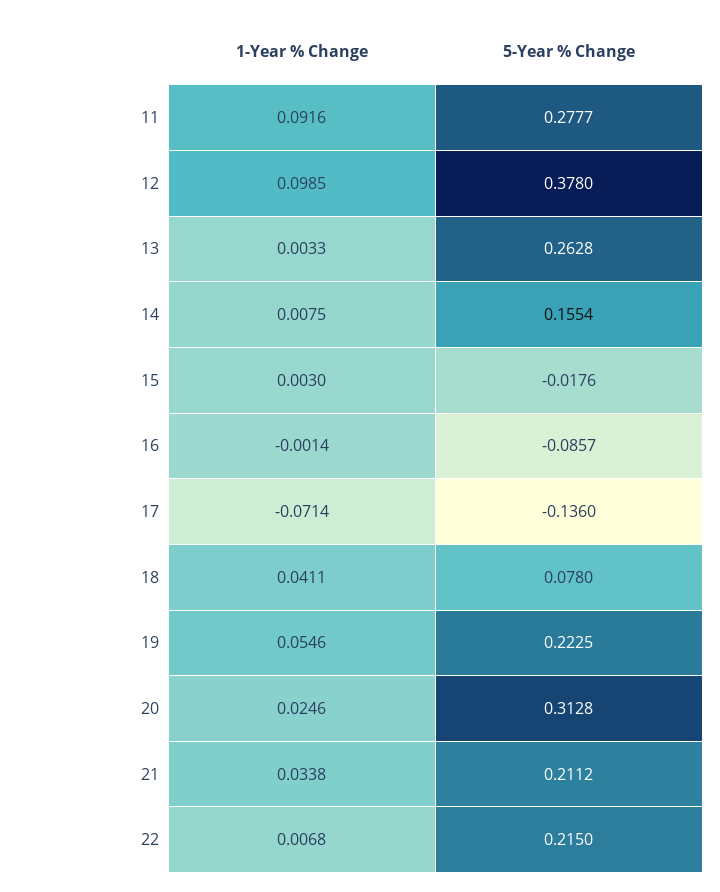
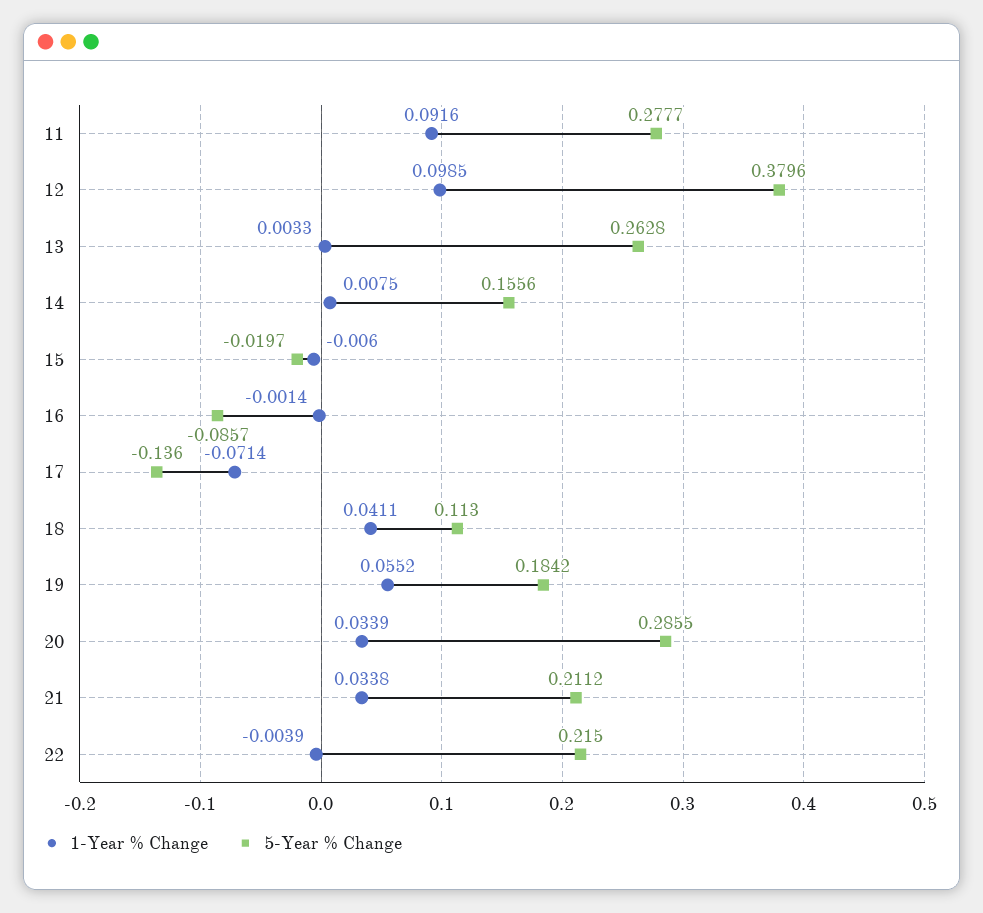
5-Year % Change, 12: 0.378 -> 0.3796
5-Year % Change, 14: 0.1554 -> 0.1556
1-Year % Change, 15: 0.003 -> -0.006
5-Year % Change, 15: -0.0176 -> -0.0197
5-Year % Change, 18: 0.078 -> 0.113
1-Year % Change, 19: 0.0546 -> 0.0552
5-Year % Change, 19: 0.2225 -> 0.1842
1-Year % Change, 20: 0.0246 -> 0.0339
5-Year % Change, 20: 0.3128 -> 0.2855
1-Year % Change, 22: 0.0068 -> -0.0039

